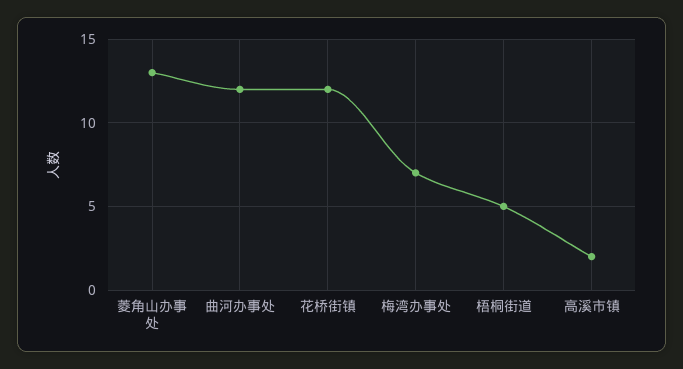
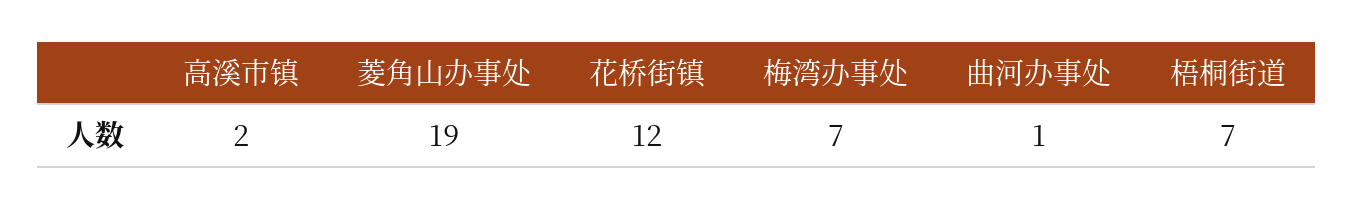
菱角山办事处: 13 -> 19
曲河办事处: 12 -> 1
梧桐街道: 5 -> 7

